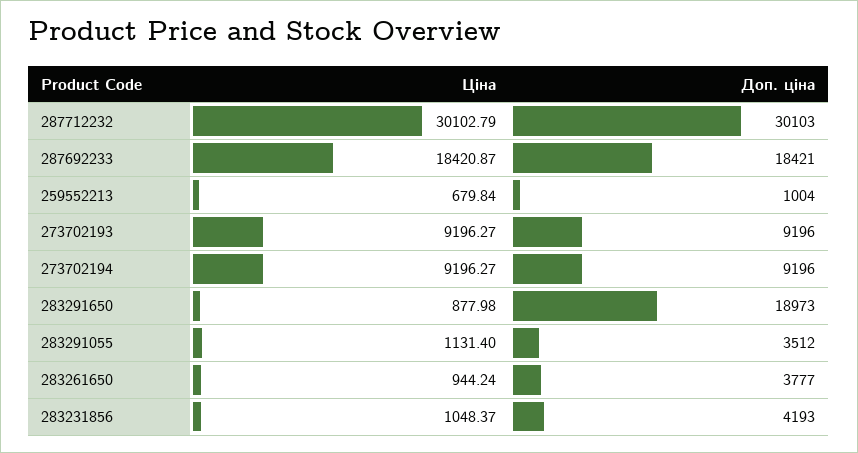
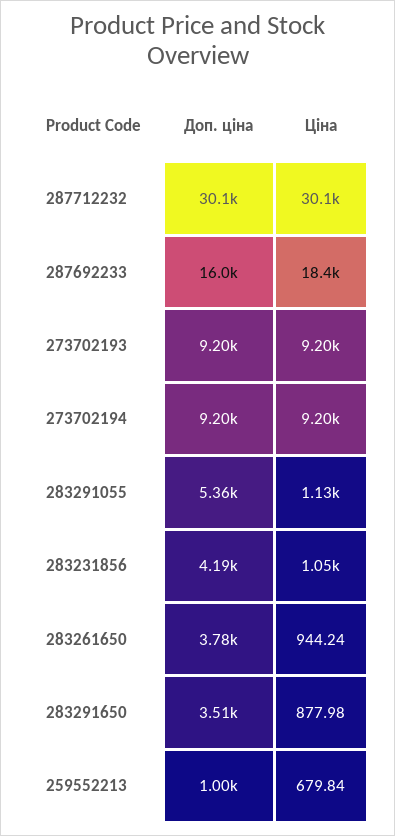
Доп. ціна, 287692233: 18421 -> 16000
Доп. ціна, 283291650: 18973 -> 3510
Доп. ціна, 283291055: 3512 -> 5360

